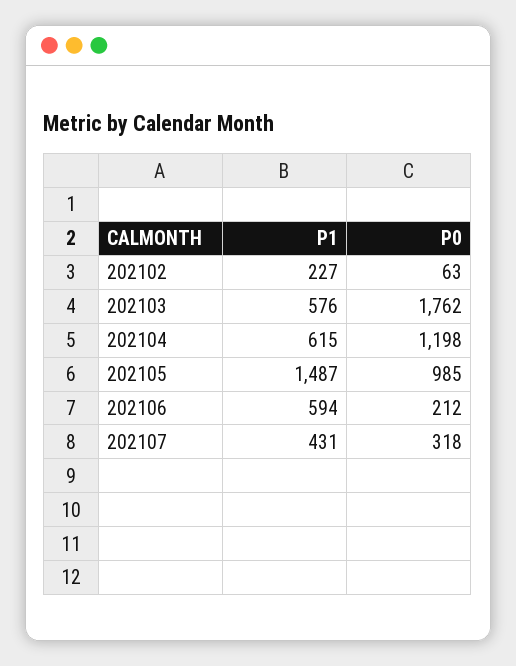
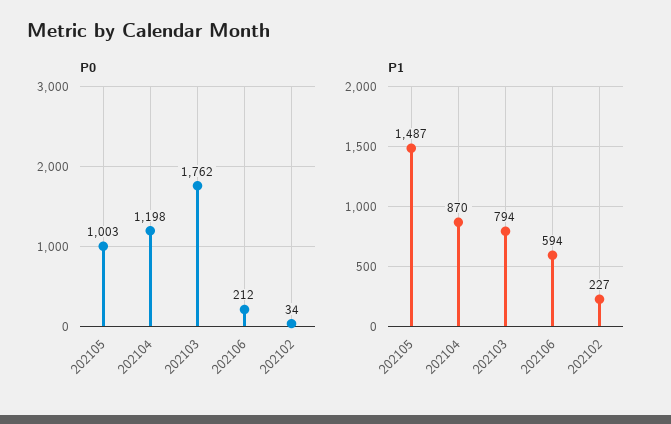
P0, 202102: 63 -> 34
P1, 202103: 576 -> 794
P1, 202104: 615 -> 870
P0, 202105: 985 -> 1003
P1, 202107: 431 -> none
P0, 202107: 318 -> none

